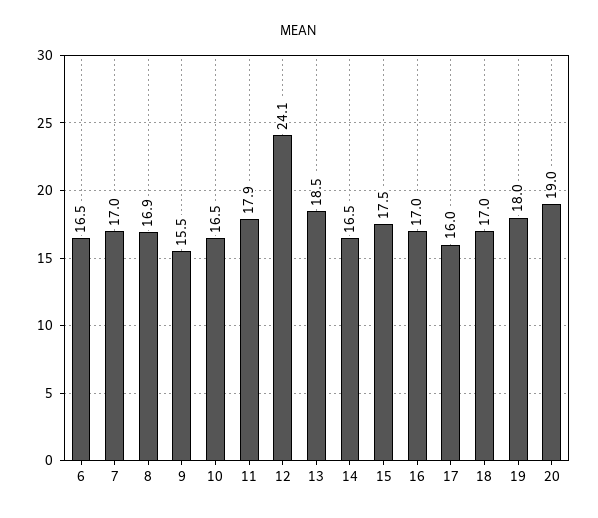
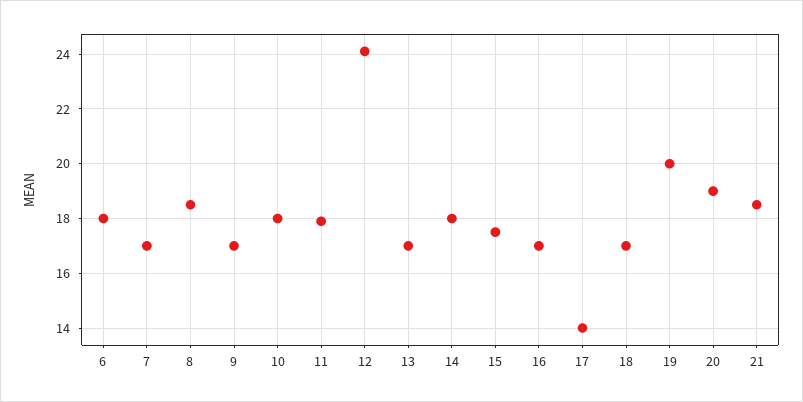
6: 16.5 -> 18
8: 16.9 -> 18.5
9: 15.5 -> 17
10: 16.5 -> 18
13: 18.5 -> 17
14: 16.5 -> 18
17: 16 -> 14
19: 18 -> 20
21: none -> 18.5

